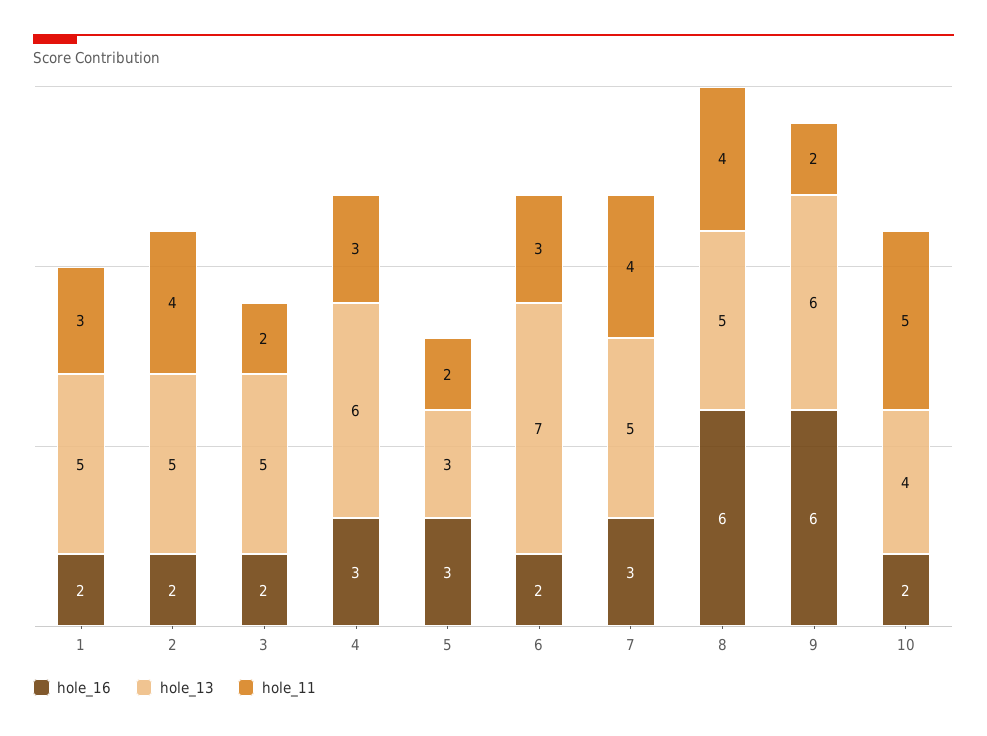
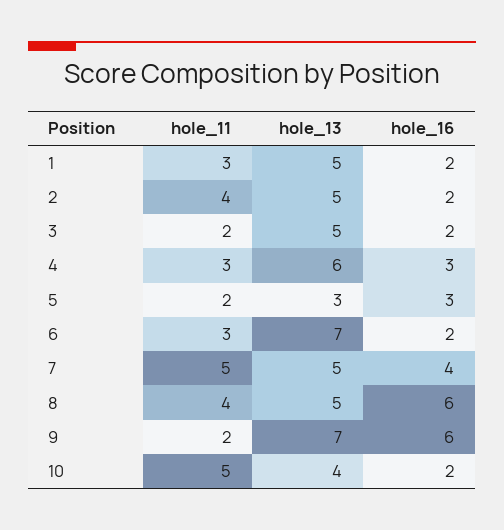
hole_16, 7: 3 -> 4
hole_11, 7: 4 -> 5
hole_13, 9: 6 -> 7

